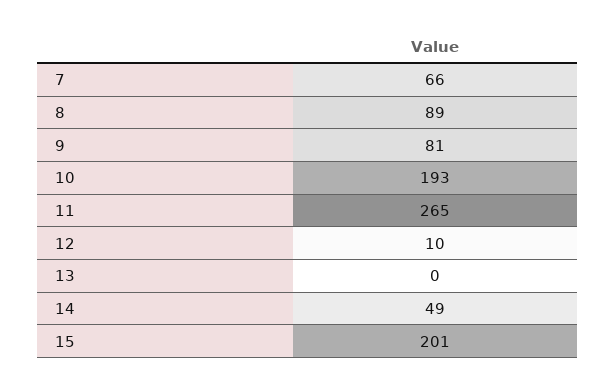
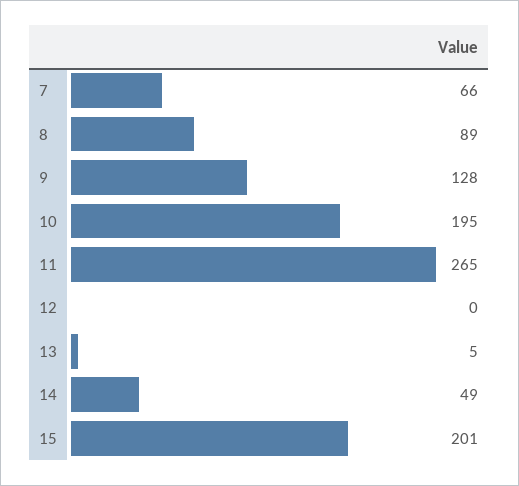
9: 81 -> 128
10: 193 -> 195
12: 10 -> 0
13: 0 -> 5

